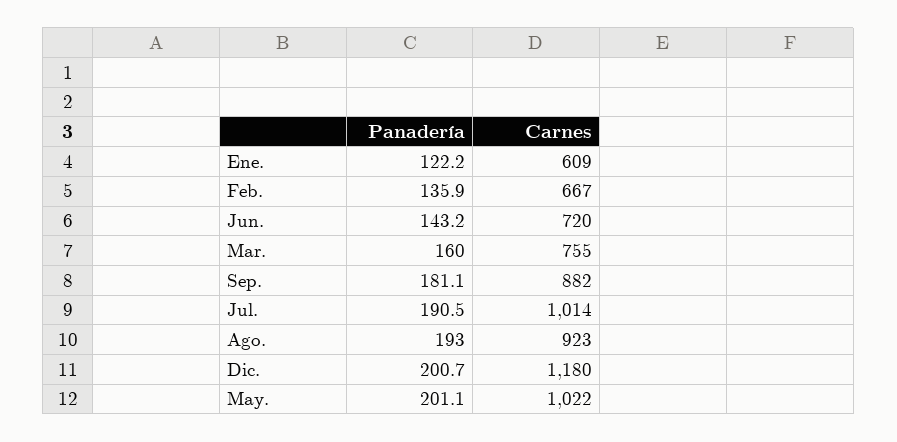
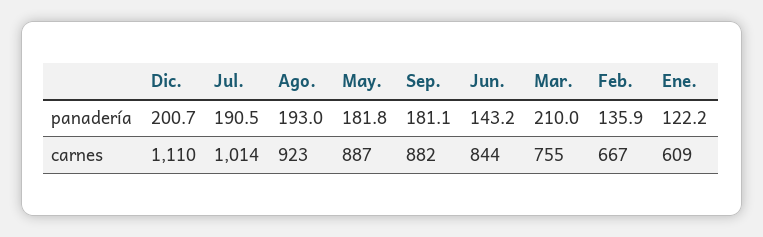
Carnes, Jun.: 720 -> 844
Panadería, Mar.: 160 -> 210
Carnes, Dic.: 1180 -> 1110
Panadería, May.: 201.1 -> 181.8
Carnes, May.: 1022 -> 887

